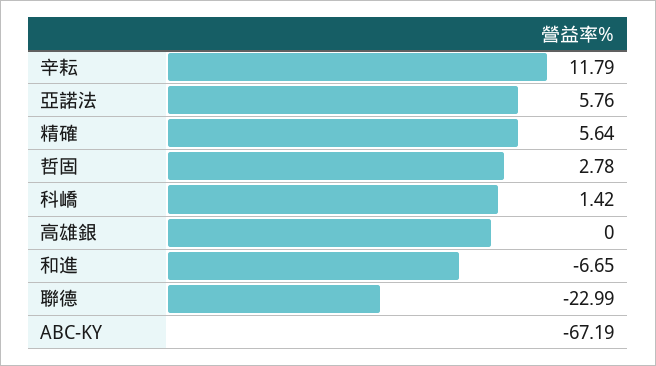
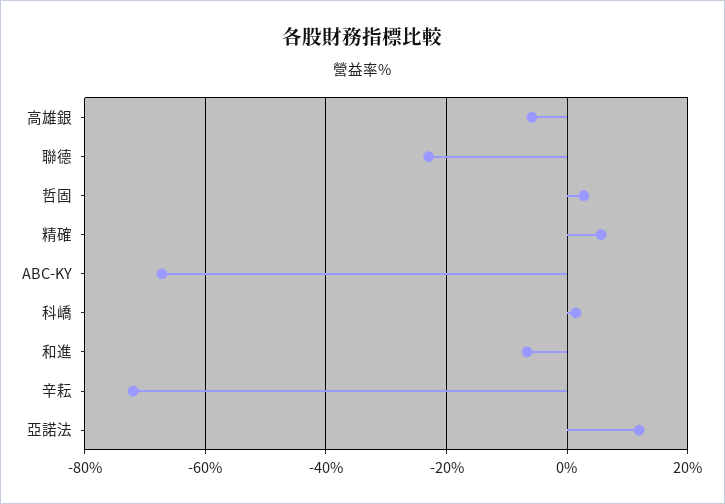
辛耘: 11.79 -> -72
亞諾法: 5.76 -> 12
高雄銀: 0 -> -6

